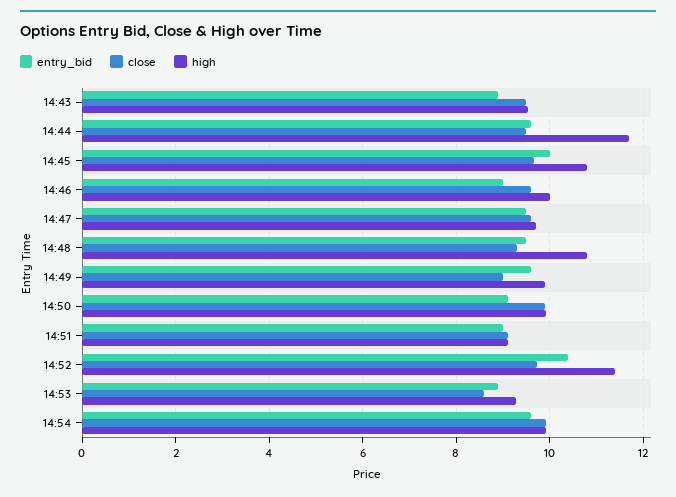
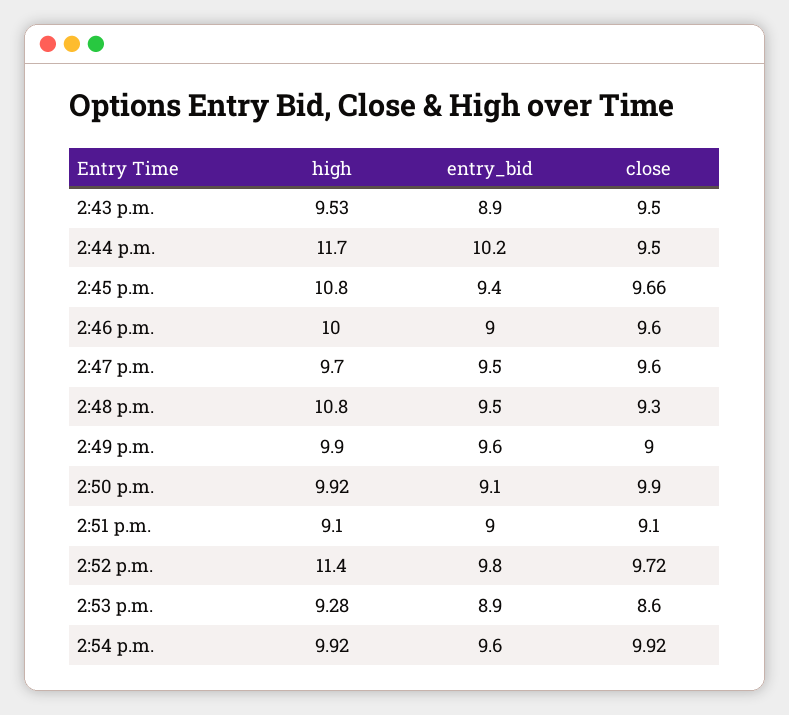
entry_bid, 14:44: 9.6 -> 10.2
entry_bid, 14:45: 10 -> 9.4
entry_bid, 14:52: 10.4 -> 9.8

